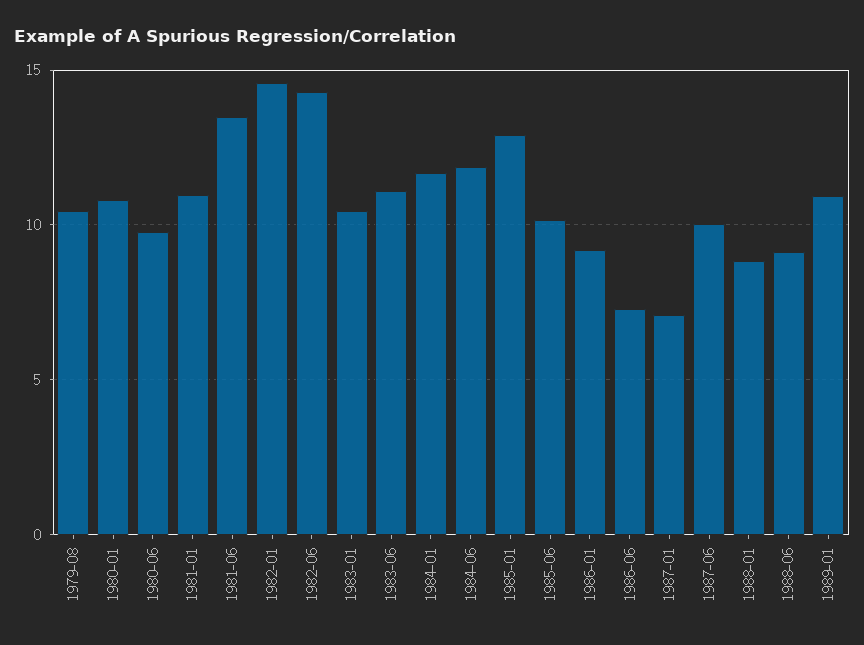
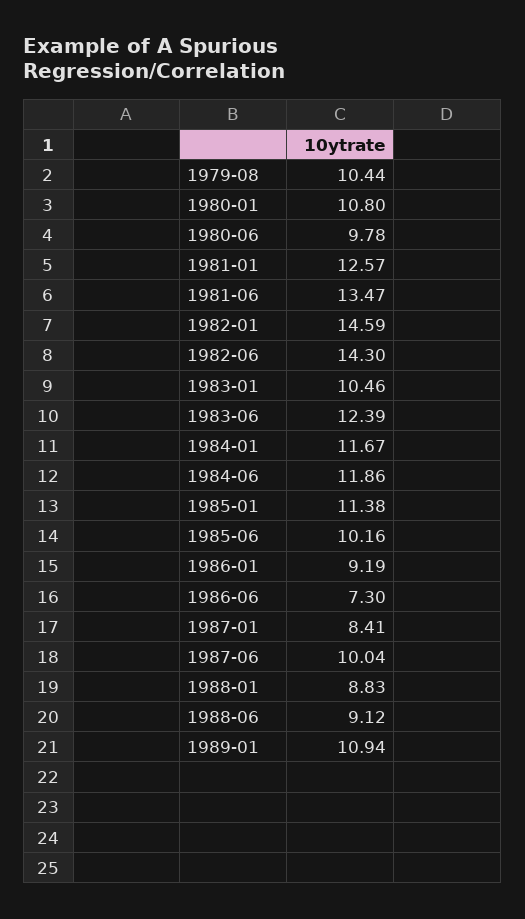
1981-01: 11 -> 12.57
1983-06: 11 -> 12.39
1985-01: 13 -> 11.38
1987-01: 7 -> 8.41

